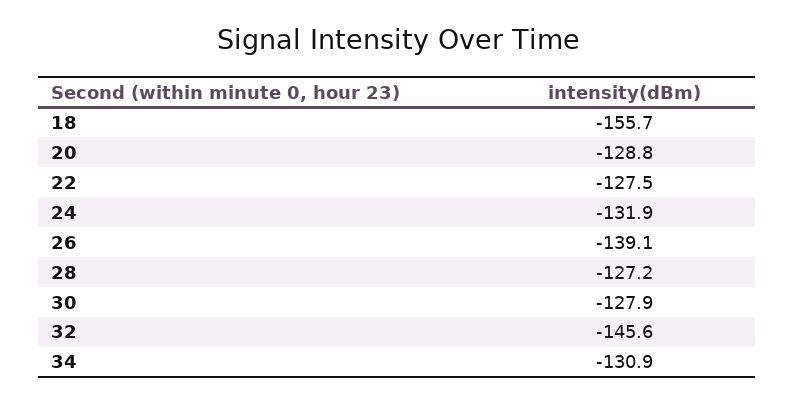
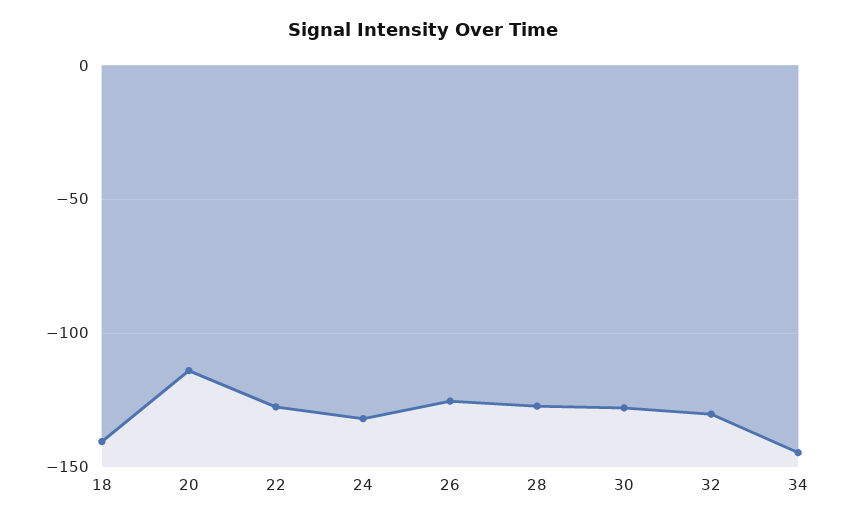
18: -155.7 -> -140
20: -128.8 -> -115
26: -139.1 -> -125
32: -145.6 -> -130
34: -130.9 -> -145

